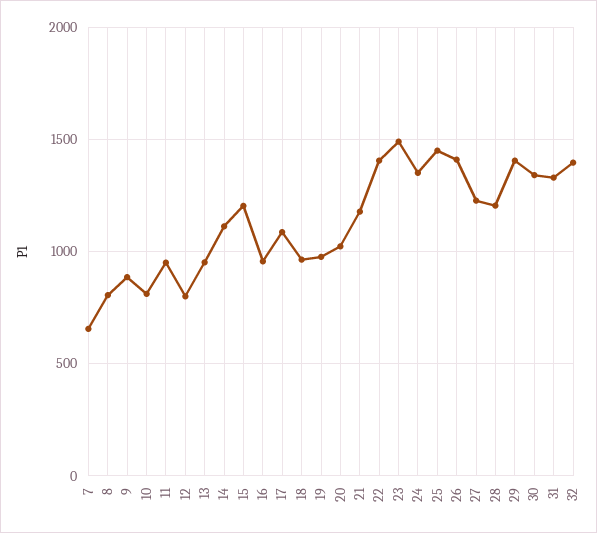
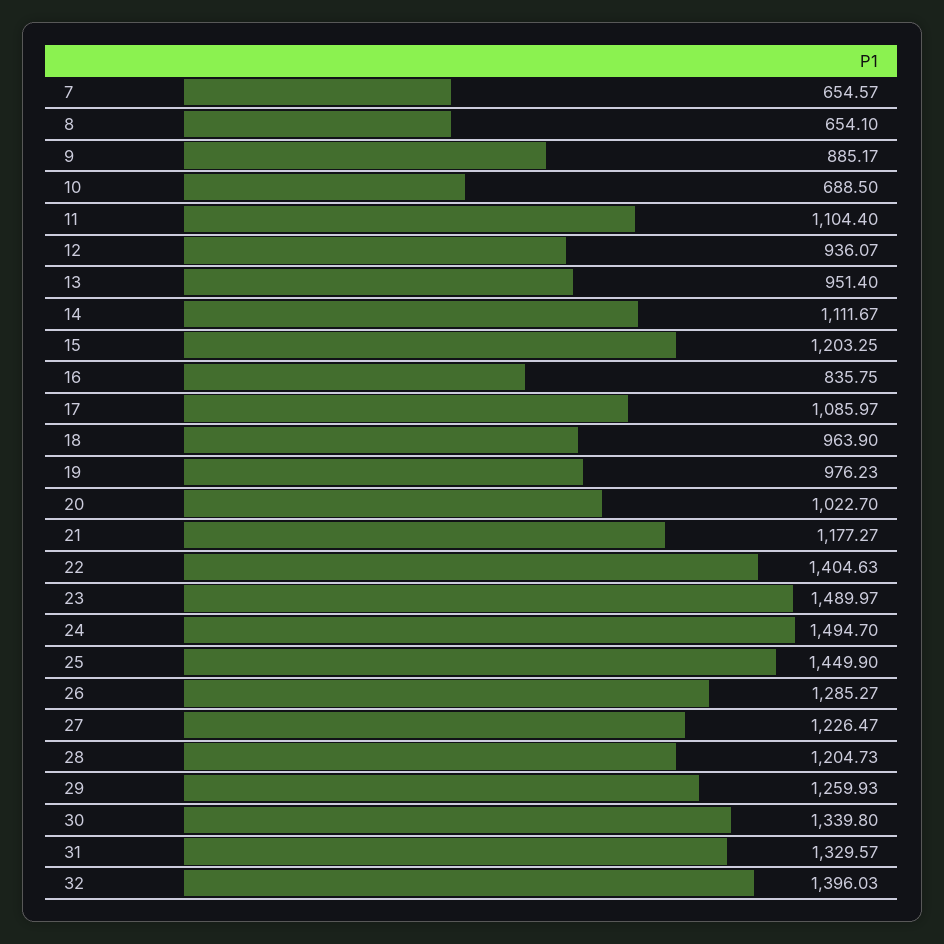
8: 800 -> 654.1
10: 800 -> 688.5
11: 950 -> 1104.4
12: 800 -> 936.07
16: 950 -> 835.75
24: 1350 -> 1494.7
26: 1400 -> 1285.27
29: 1400 -> 1259.93

